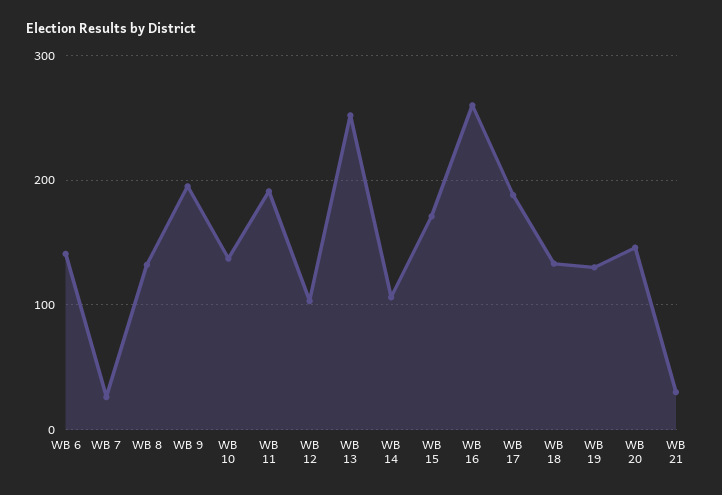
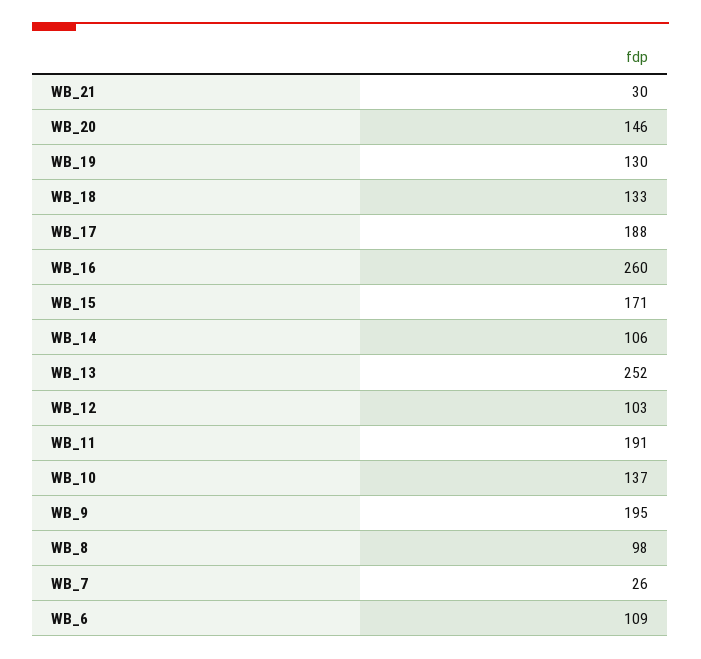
WB 6: 140 -> 109
WB 8: 130 -> 98

